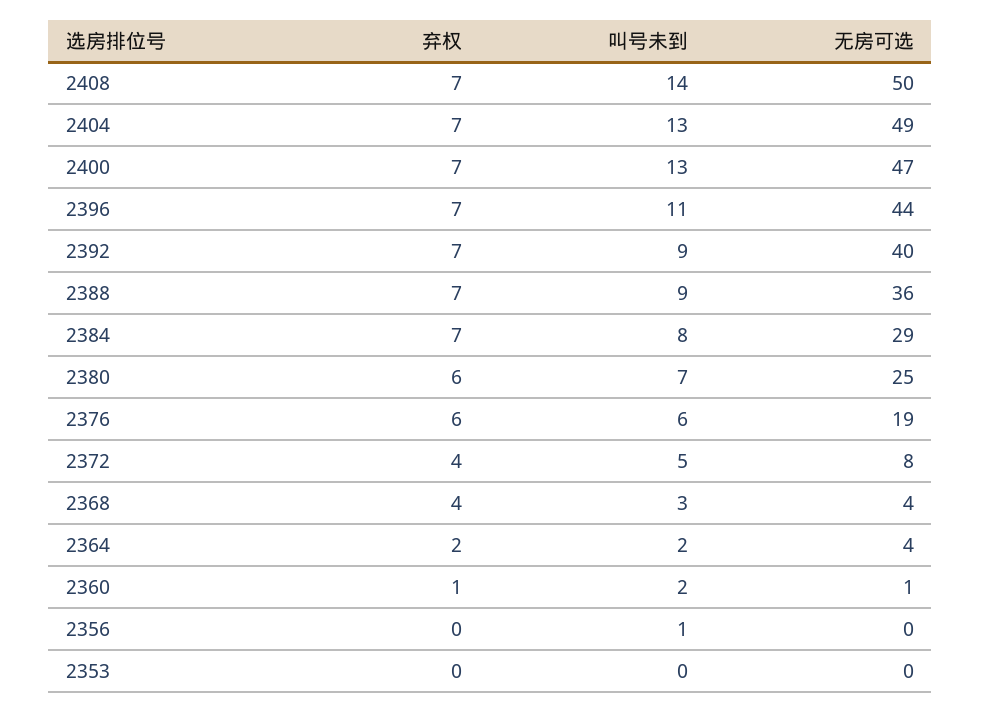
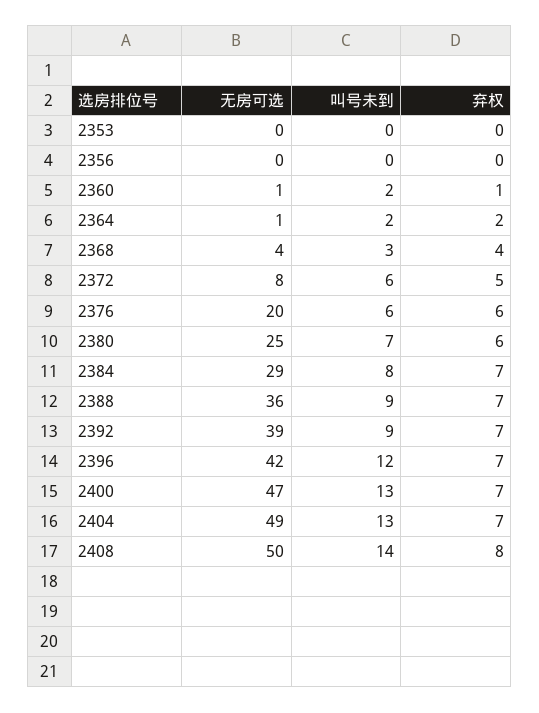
弃权, 2408: 7 -> 8
叫号未到, 2396: 11 -> 12
无房可选, 2396: 44 -> 42
无房可选, 2392: 40 -> 39
无房可选, 2376: 19 -> 20
弃权, 2372: 4 -> 5
叫号未到, 2372: 5 -> 6
无房可选, 2364: 4 -> 1
叫号未到, 2356: 1 -> 0

